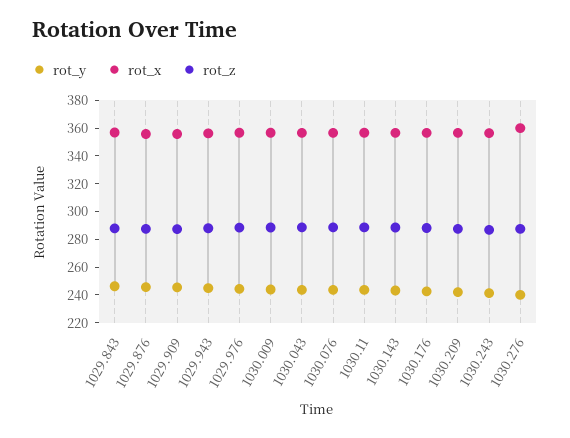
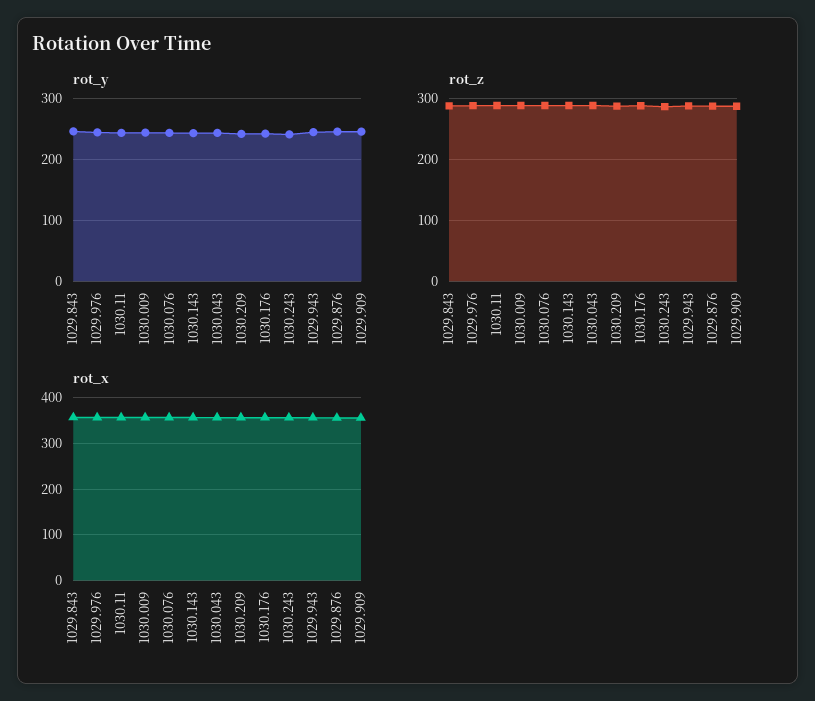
rot_y, 1030.276: 240 -> none
rot_x, 1030.276: 360 -> none
rot_z, 1030.276: 290 -> none

